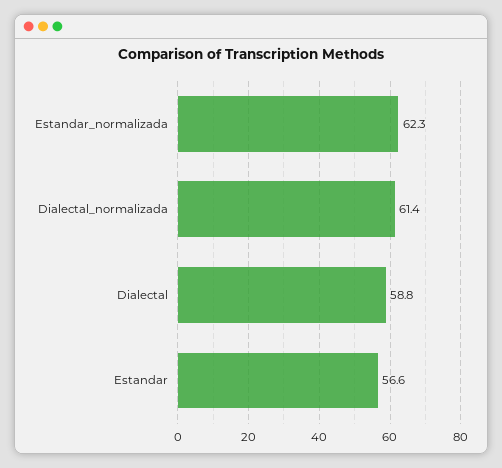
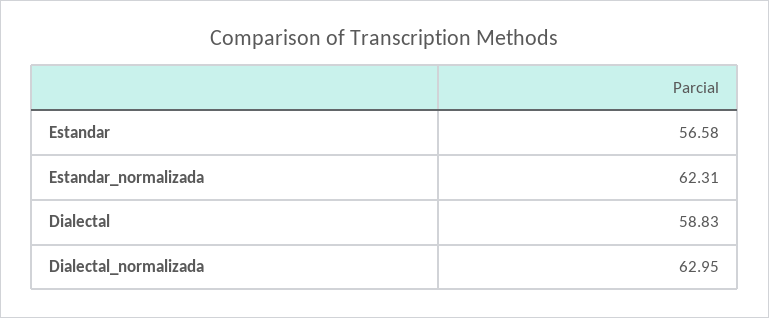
Dialectal_normalizada: 61.4 -> 62.95

